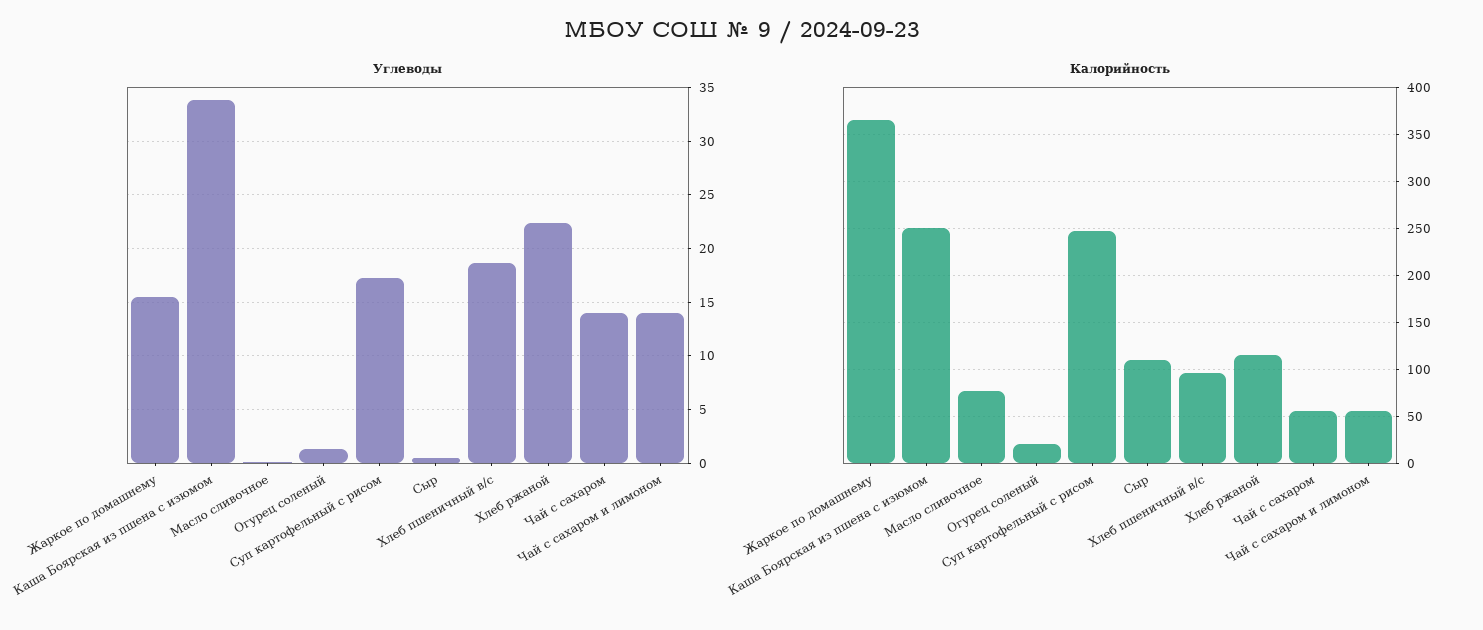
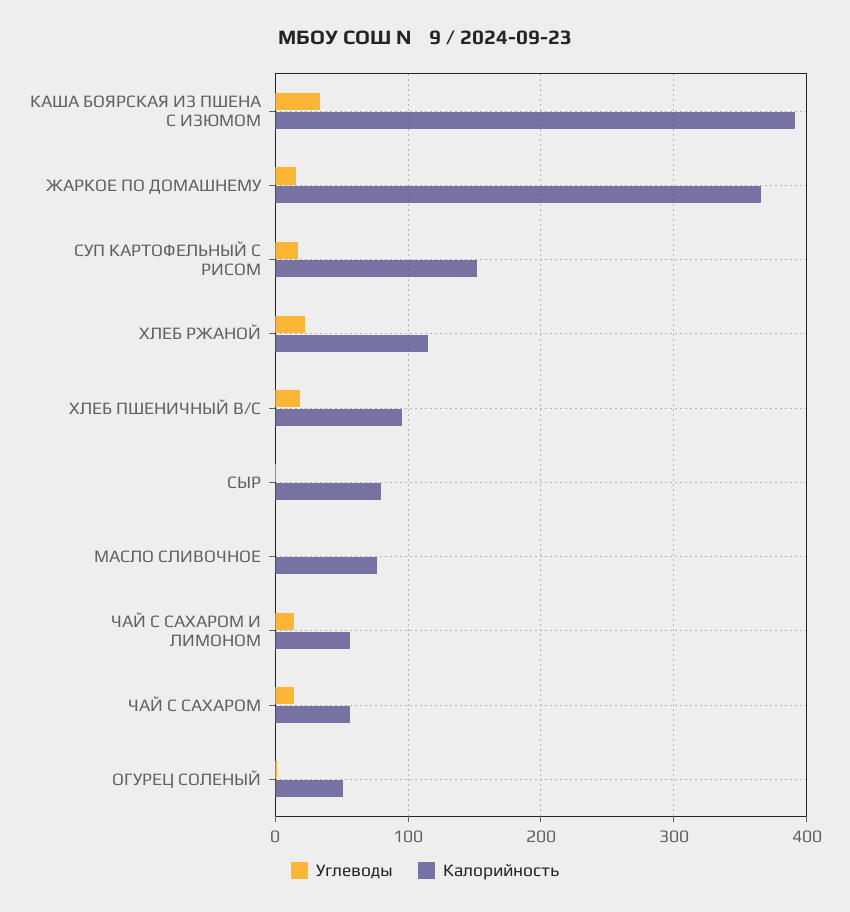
Калорийность, Каша Боярская из пшена с изюмом: 250 -> 390
Калорийность, Огурец соленый: 20 -> 50
Калорийность, Суп картофельный с рисом: 250 -> 150
Калорийность, Сыр: 110 -> 80

